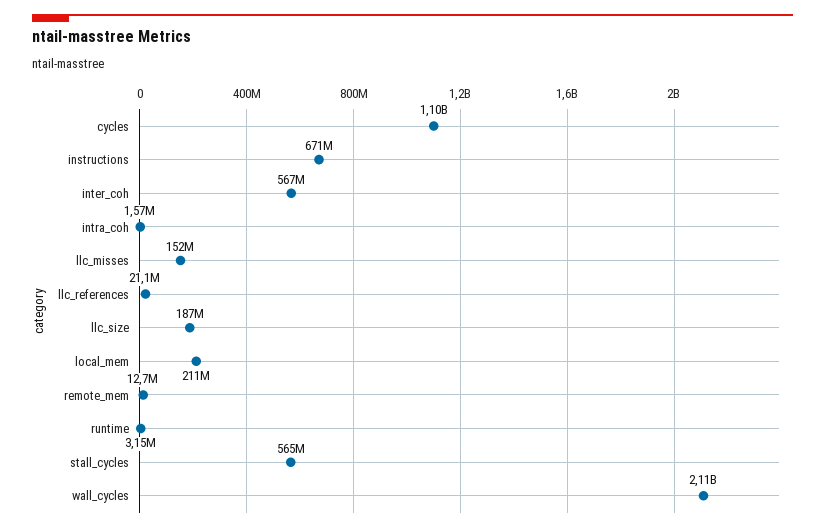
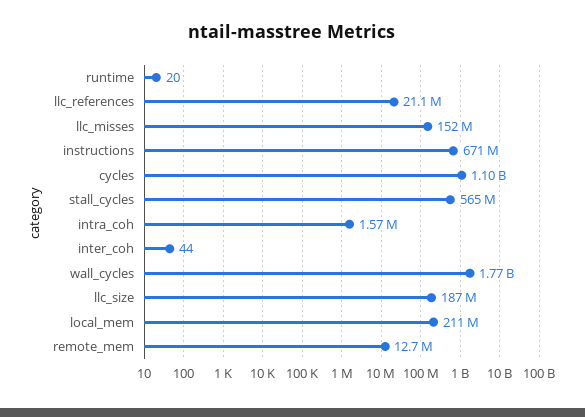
inter_coh: 567000000 -> 44
runtime: 3150000 -> 20
wall_cycles: 2110000000 -> 1770000000

